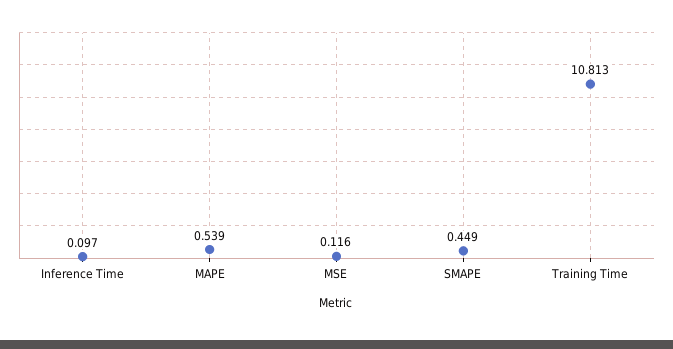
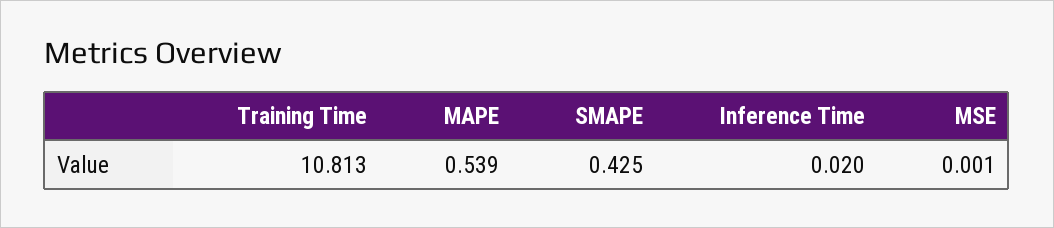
Inference Time: 0.097 -> 0.02
MSE: 0.116 -> 0.001
SMAPE: 0.449 -> 0.425

